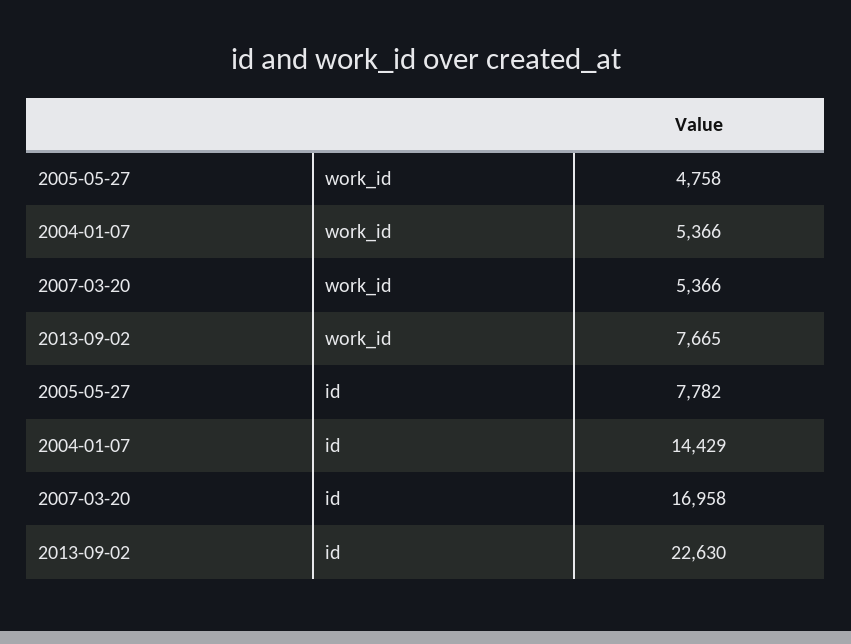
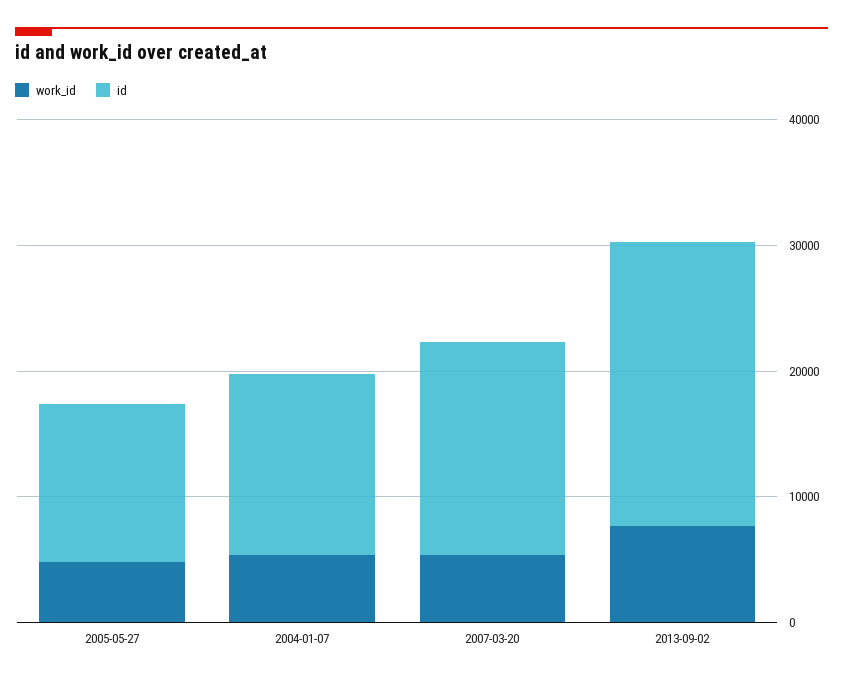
id, 2005-05-27: 7782 -> 12000

